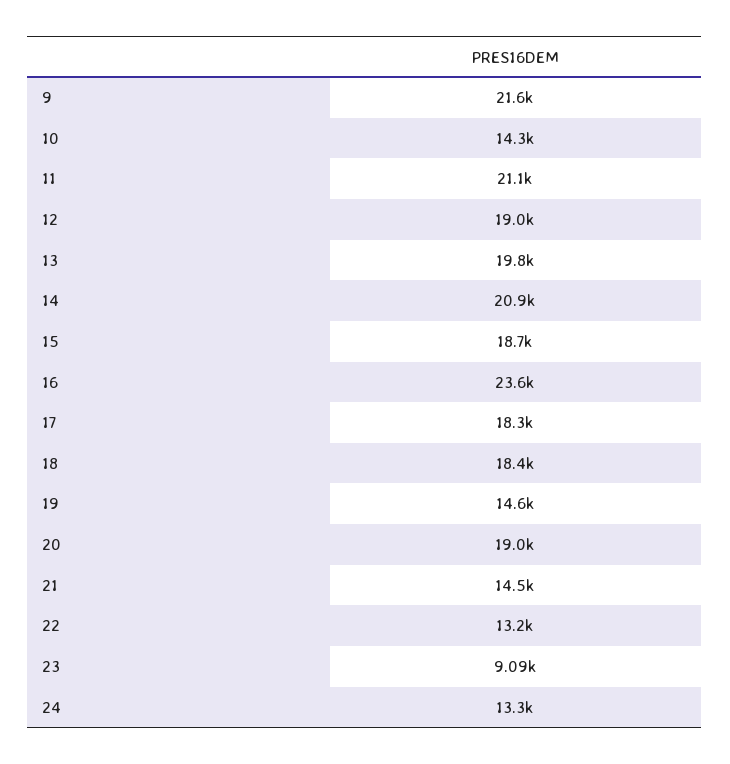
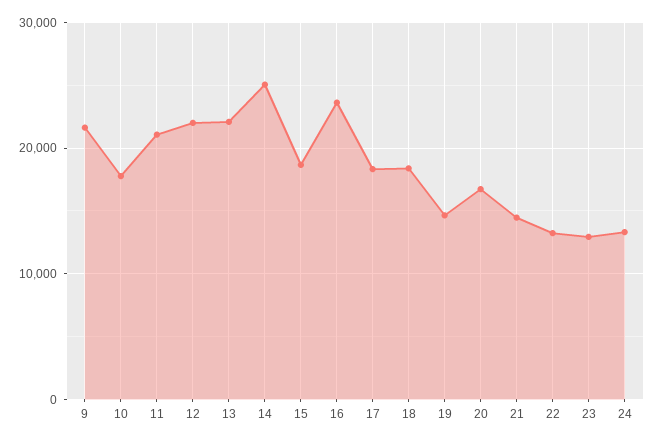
10: 14300 -> 18000
12: 19000 -> 22000
13: 19800 -> 22000
14: 20900 -> 25000
20: 19000 -> 17000
23: 9090 -> 13000

